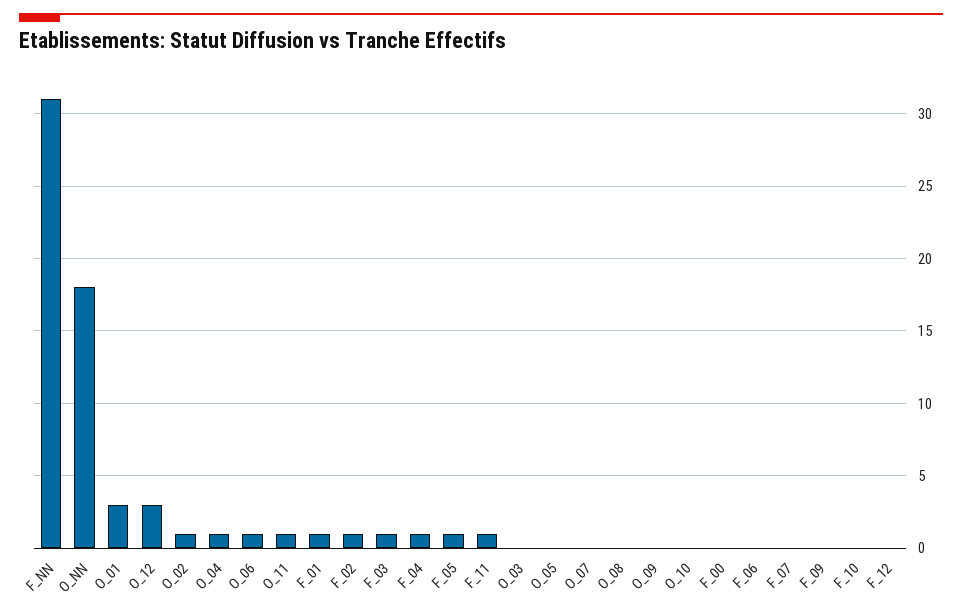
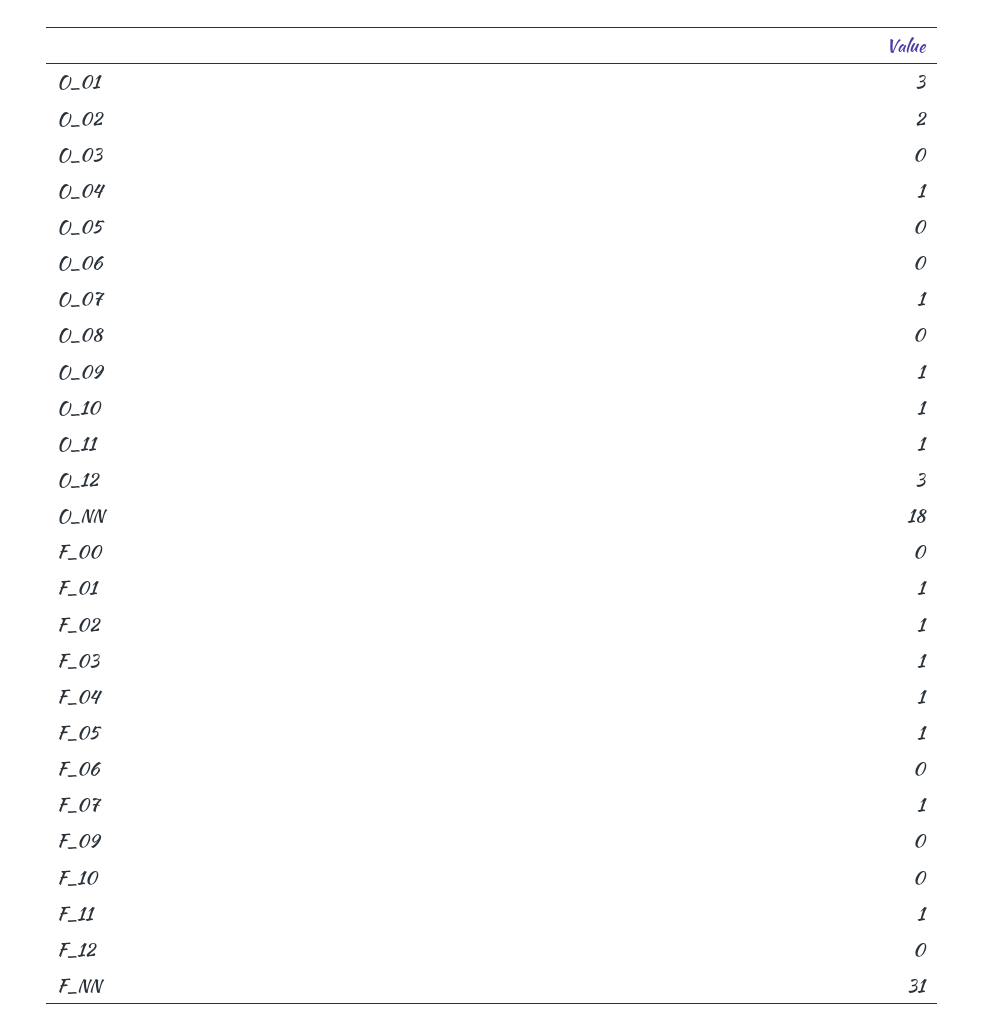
O_02: 1 -> 2
O_06: 1 -> 0
O_07: 0 -> 1
O_09: 0 -> 1
O_10: 0 -> 1
F_07: 0 -> 1

